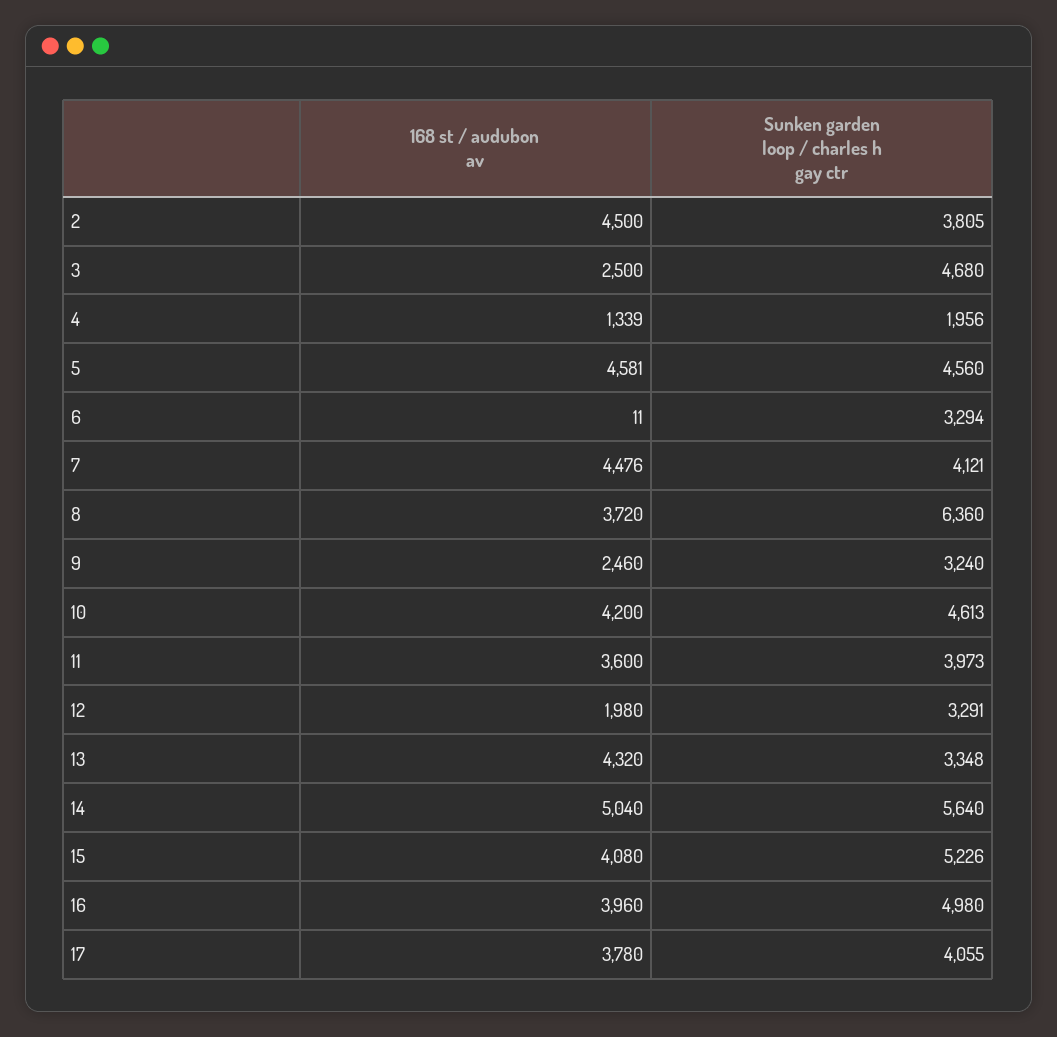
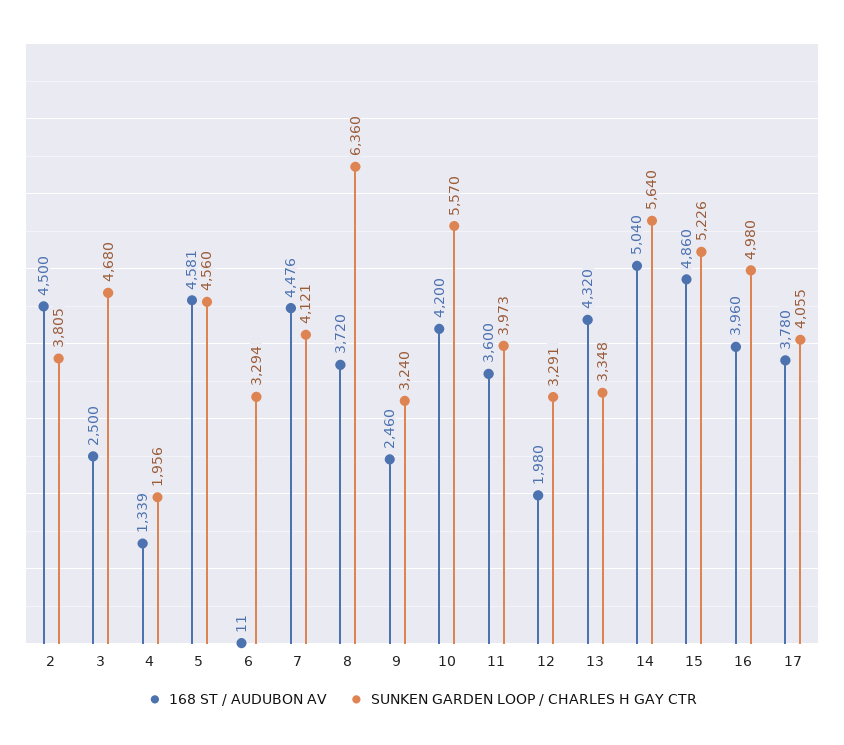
Sunken garden loop / charles h gay ctr, 10: 4613 -> 5570
168 st / audubon av, 15: 4080 -> 4860

